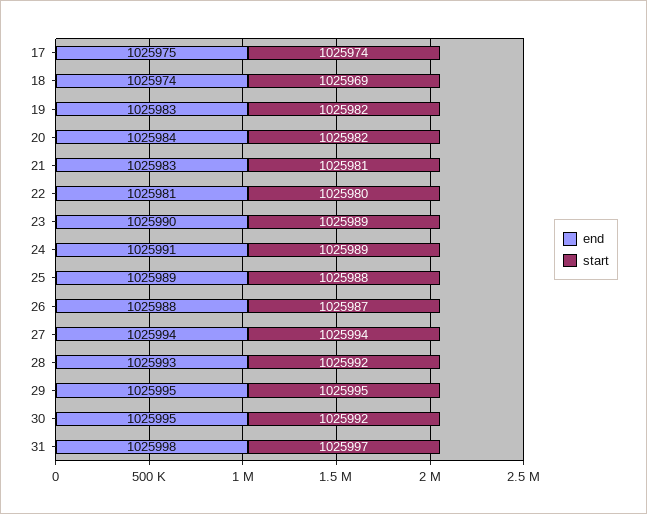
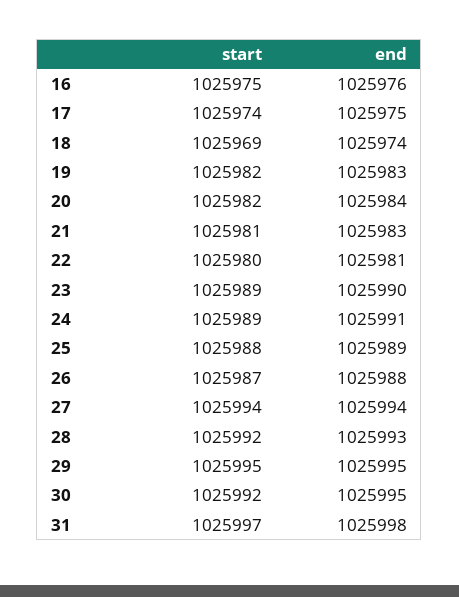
start, 16: none -> 1025975
end, 16: none -> 1025976

